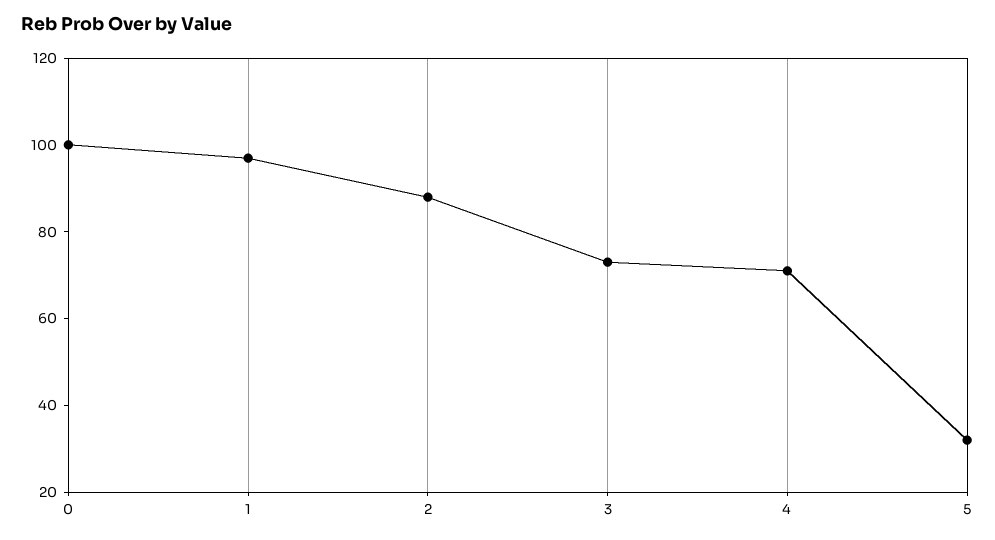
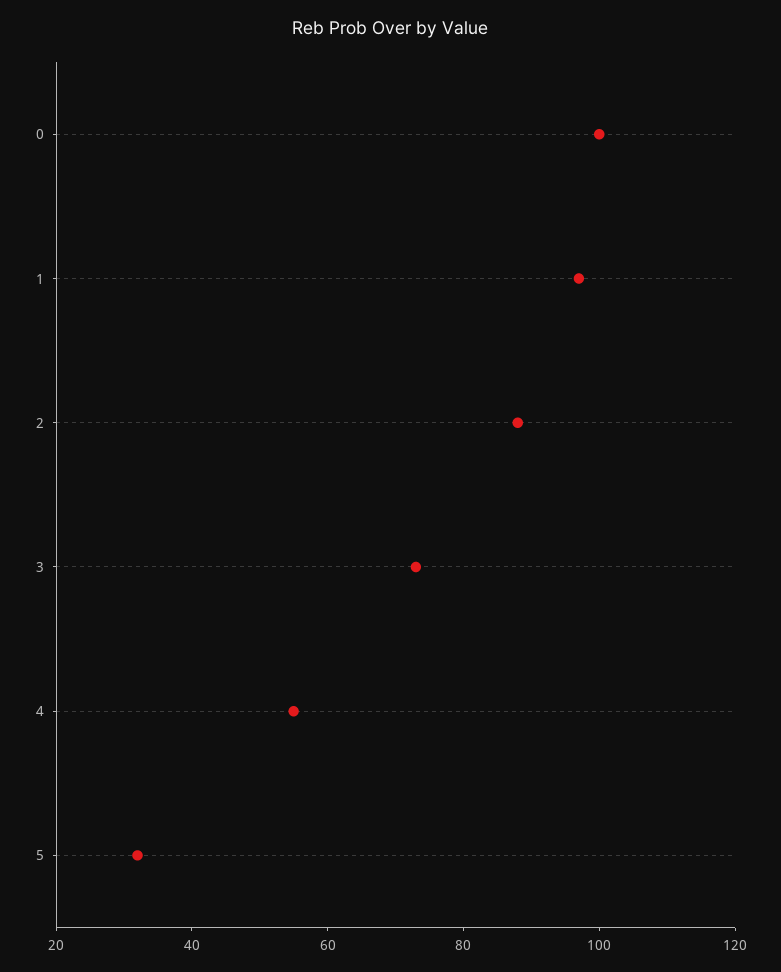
4: 70 -> 55

